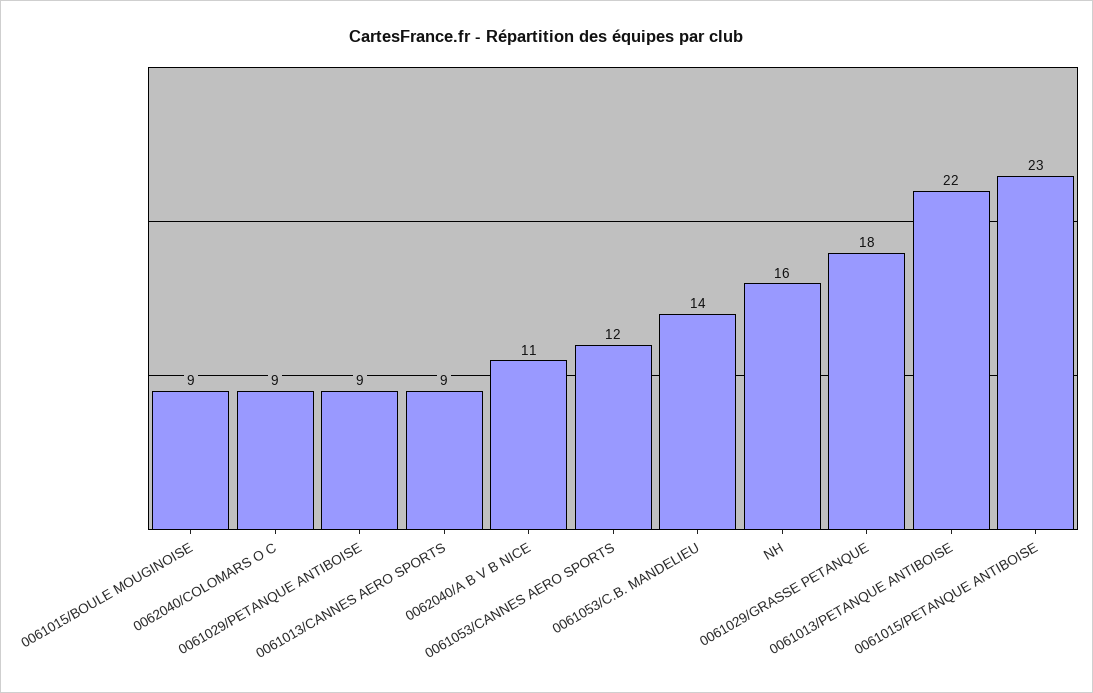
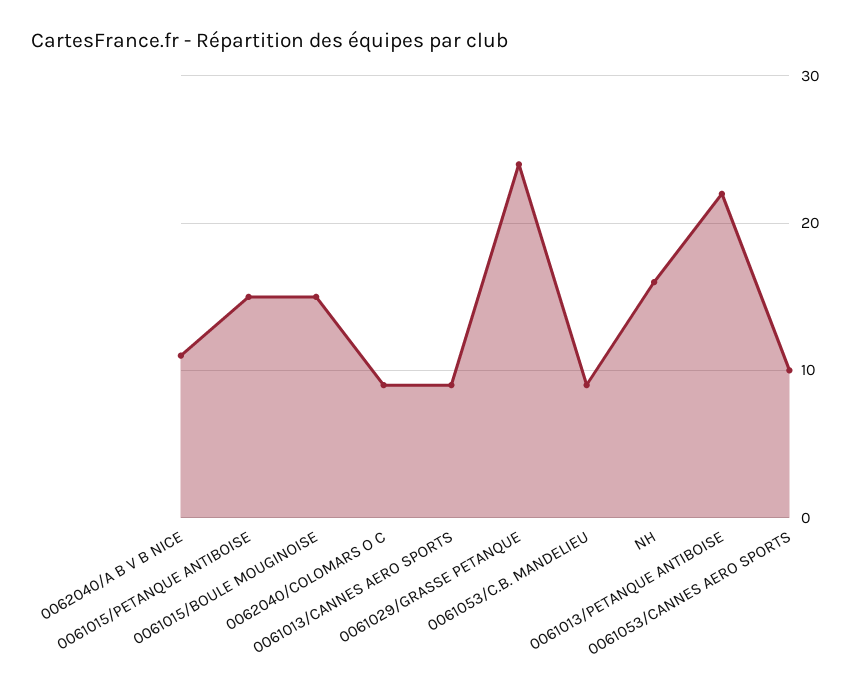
0061015/BOULE MOUGINOISE: 9 -> 15
0061029/PETANQUE ANTIBOISE: 9 -> none
0061053/CANNES AERO SPORTS: 12 -> 10
0061053/C.B. MANDELIEU: 14 -> 9
0061029/GRASSE PETANQUE: 18 -> 24
0061015/PETANQUE ANTIBOISE: 23 -> 15

